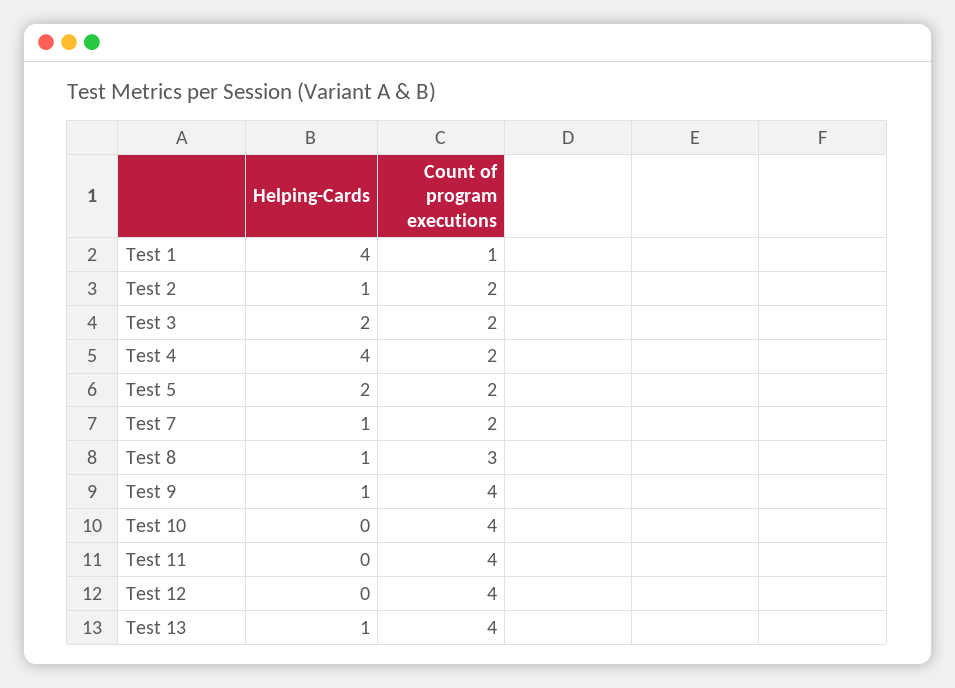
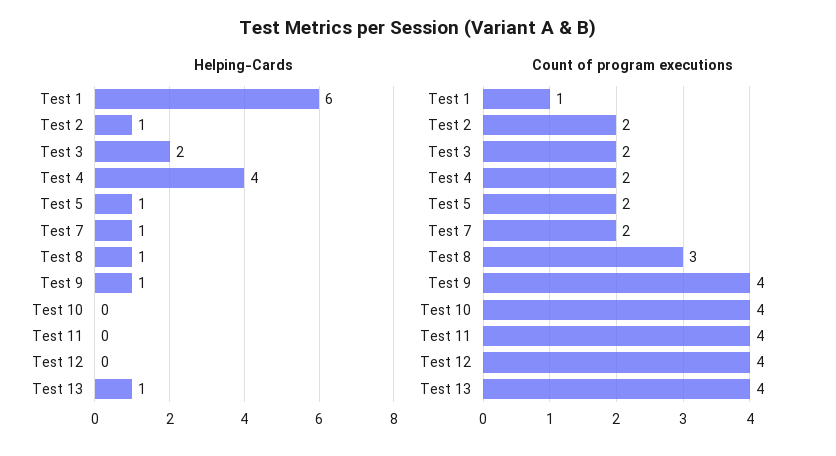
Helping-Cards, Test 1: 4 -> 6
Helping-Cards, Test 5: 2 -> 1

